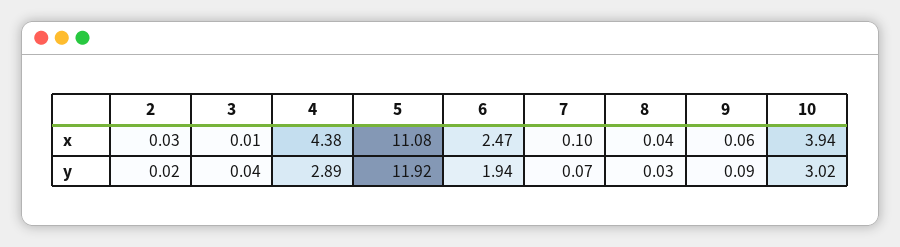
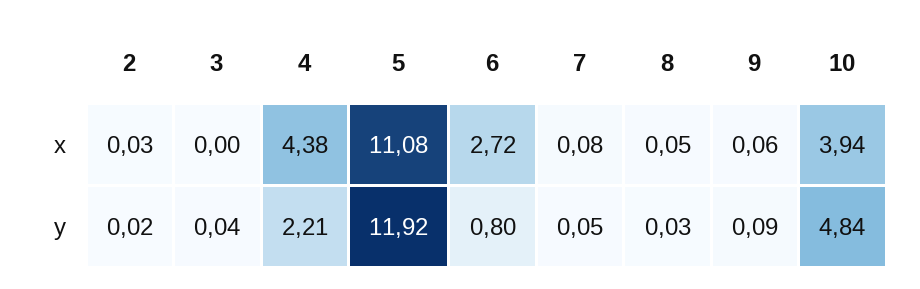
3, x: 0.01 -> 0
6, x: 2.47 -> 2.72
7, x: 0.1 -> 0.08
8, x: 0.04 -> 0.05
4, y: 2.89 -> 2.21
6, y: 1.94 -> 0.8
7, y: 0.07 -> 0.05
10, y: 3.02 -> 4.84

